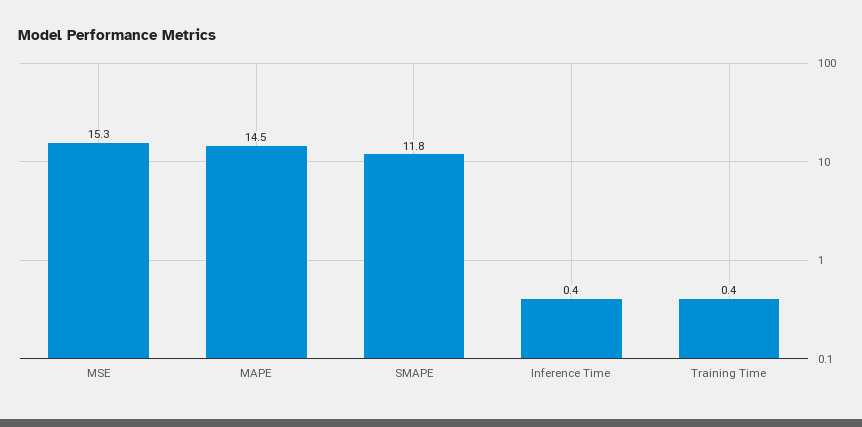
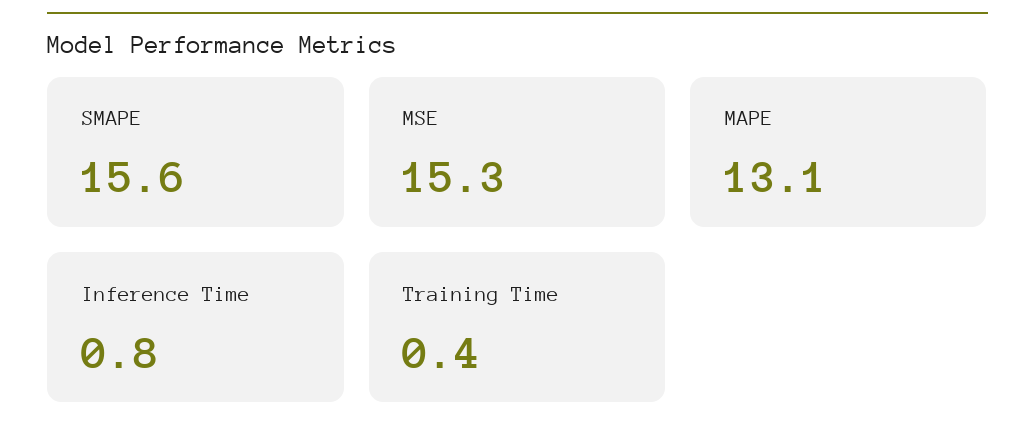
MAPE: 14.5 -> 13.1
SMAPE: 11.8 -> 15.6
Inference Time: 0.4 -> 0.8

